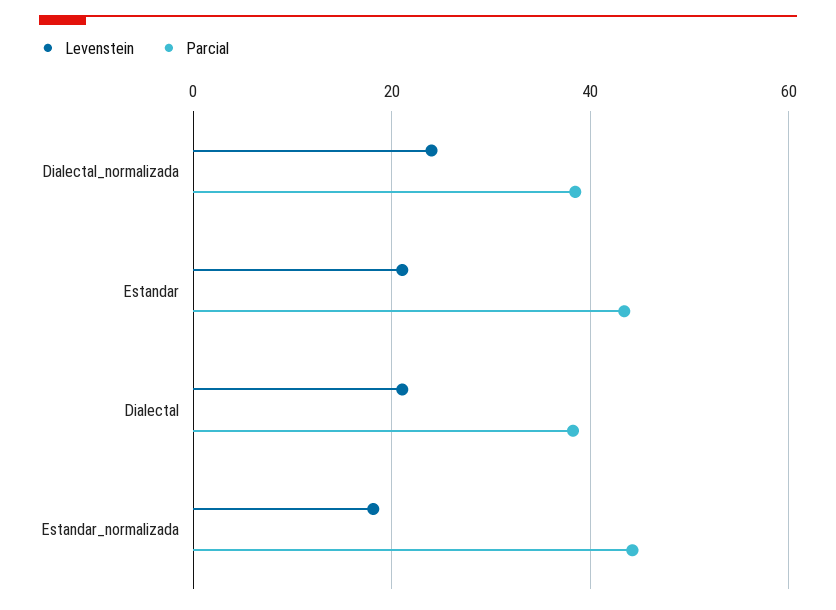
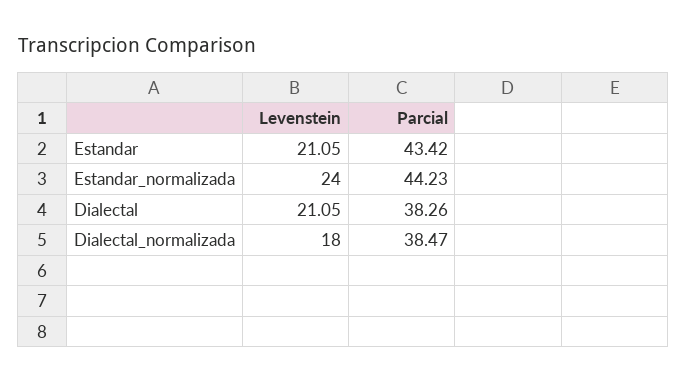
Levenstein, Dialectal_normalizada: 24 -> 18
Levenstein, Estandar_normalizada: 18 -> 24

